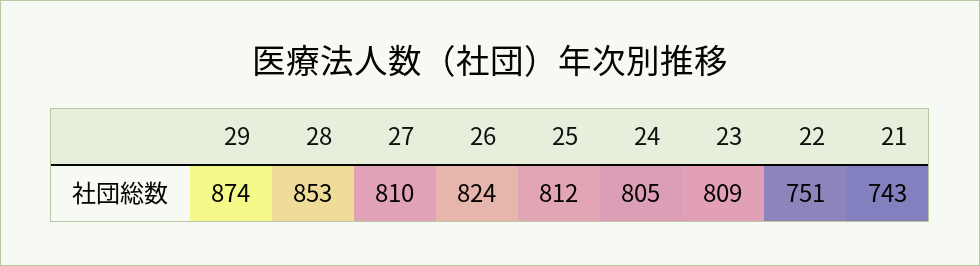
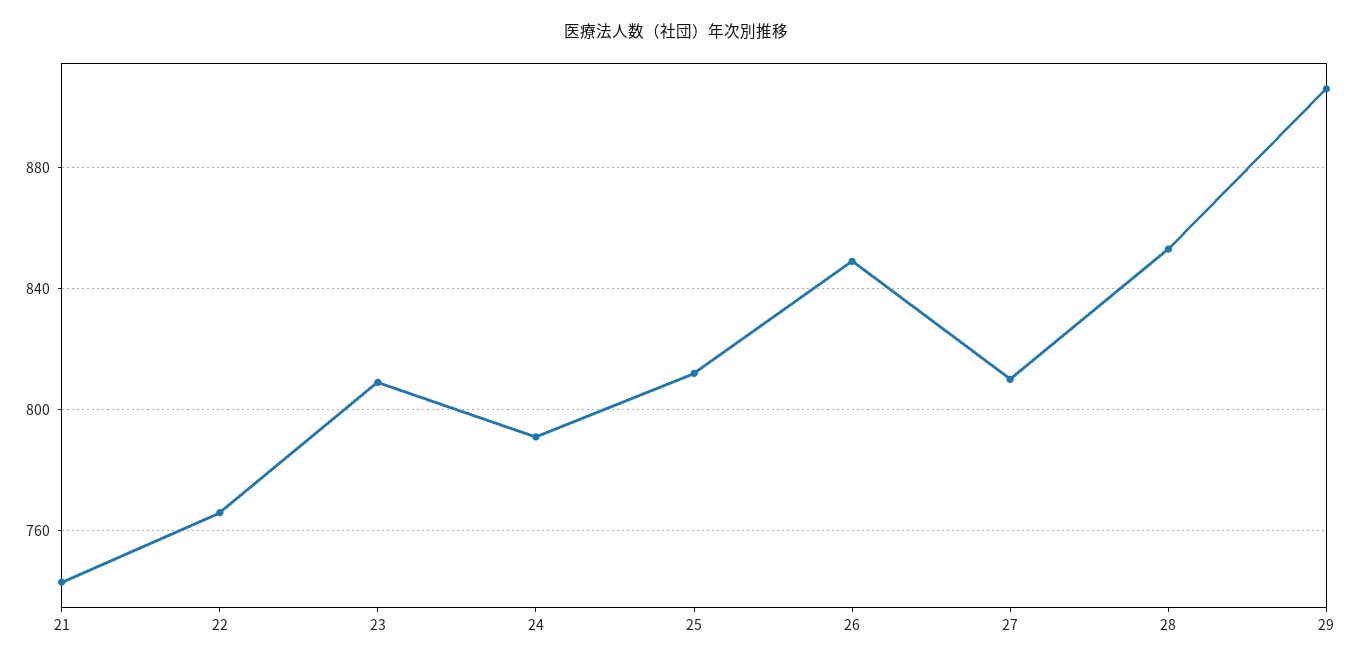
29: 874 -> 905
26: 824 -> 850
24: 805 -> 790
22: 751 -> 765

